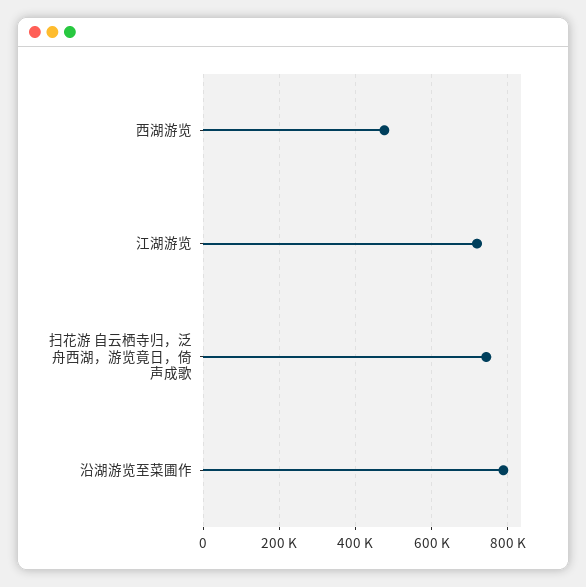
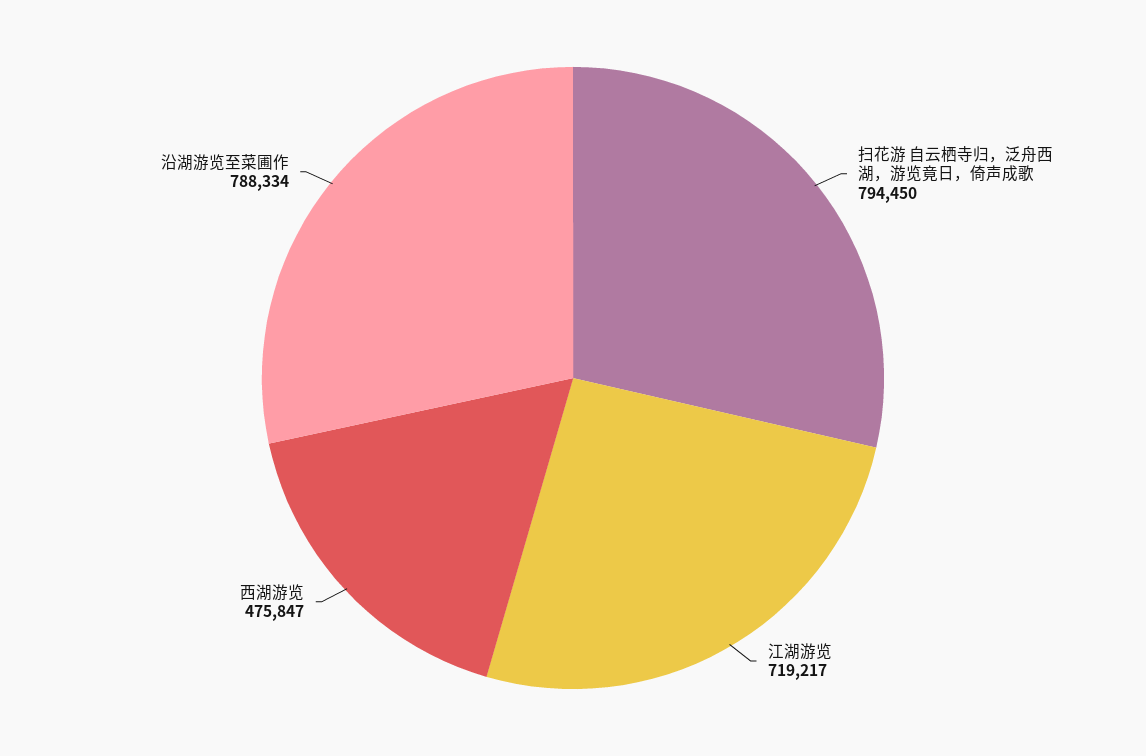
扫花游 自云栖寺归，泛舟西湖，游览竟日，倚声成歌: 740000 -> 794450

